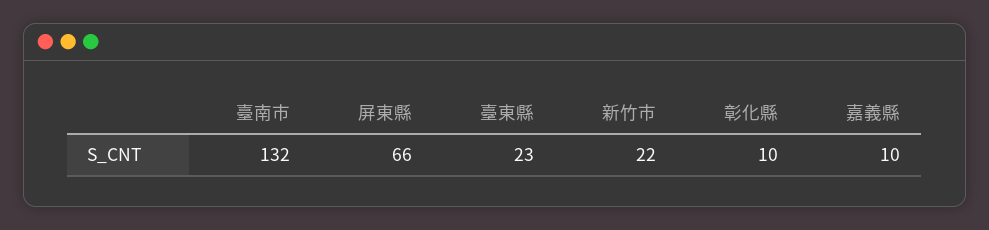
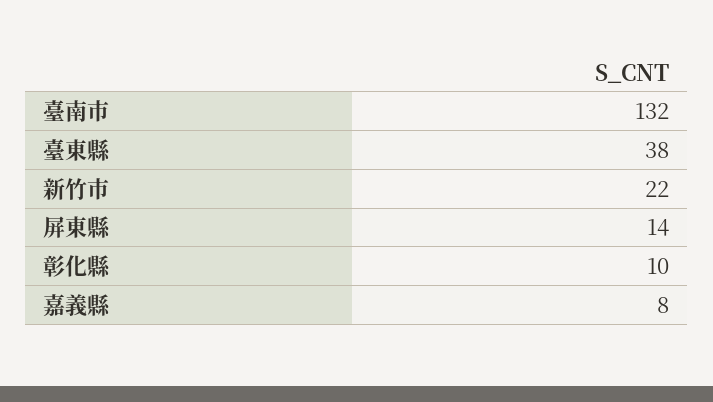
屏東縣: 66 -> 14
臺東縣: 23 -> 38
嘉義縣: 10 -> 8

